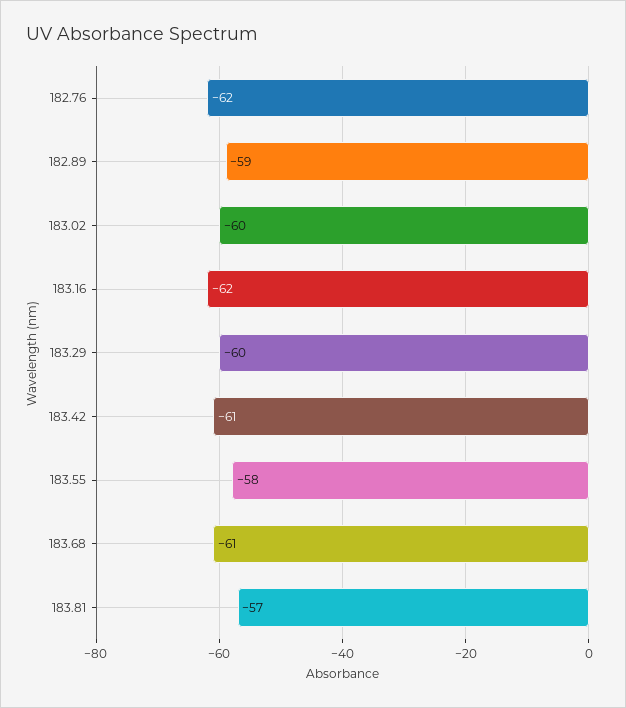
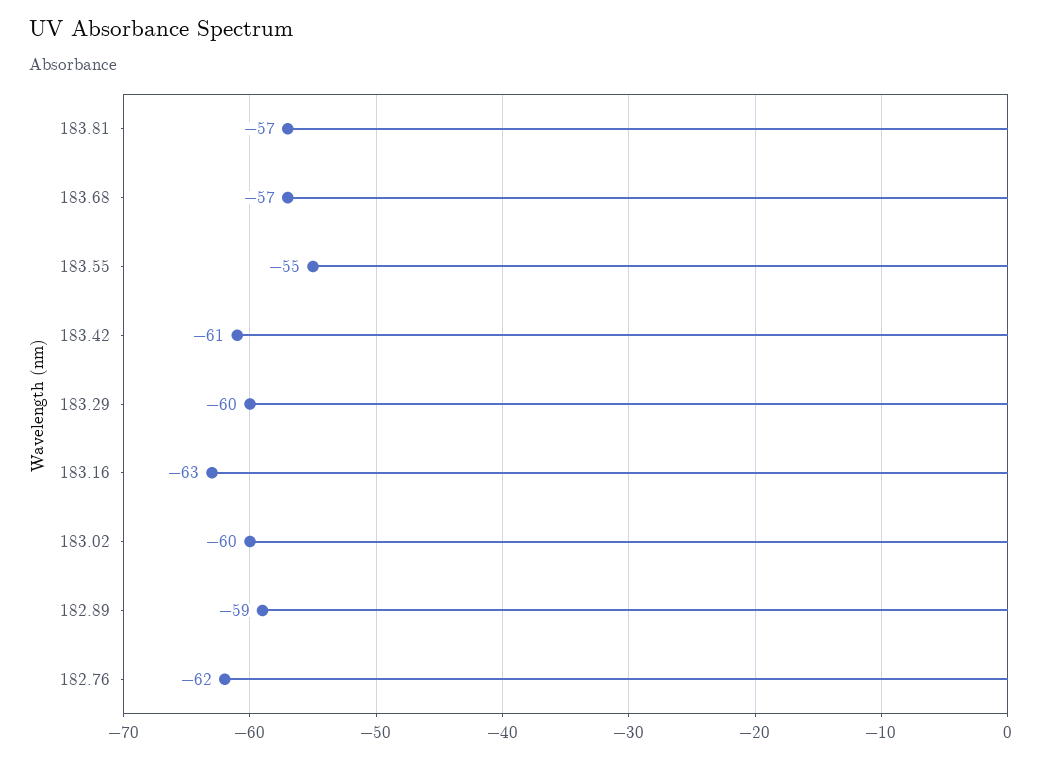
183.16: -62 -> -63
183.55: -58 -> -55
183.68: -61 -> -57

